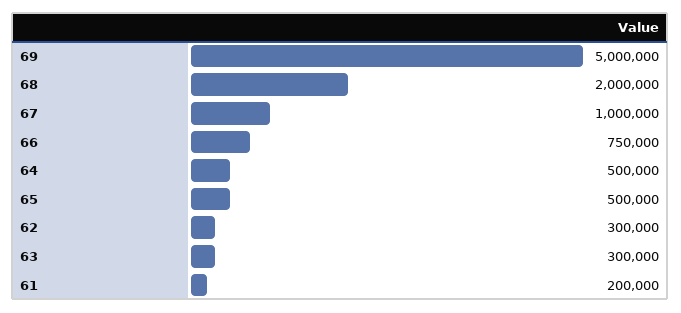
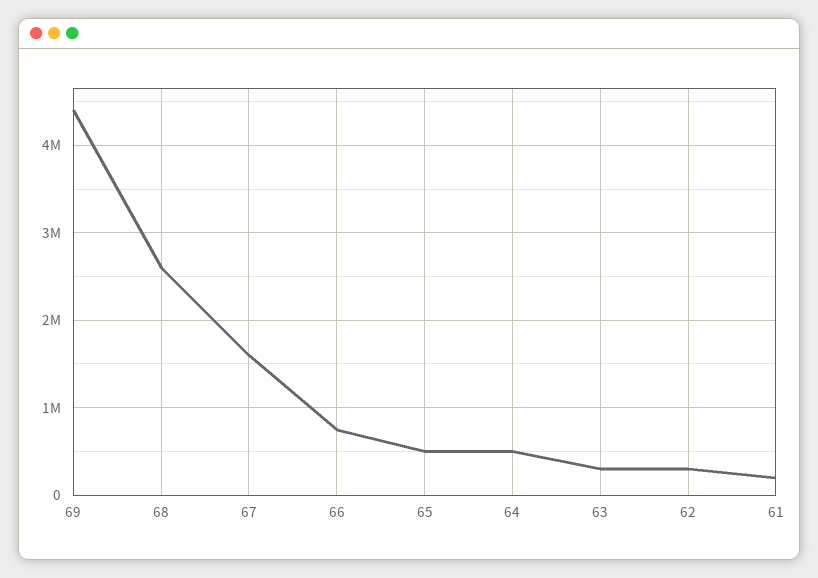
69: 5000000 -> 4400000
68: 2000000 -> 2600000
67: 1000000 -> 1600000

